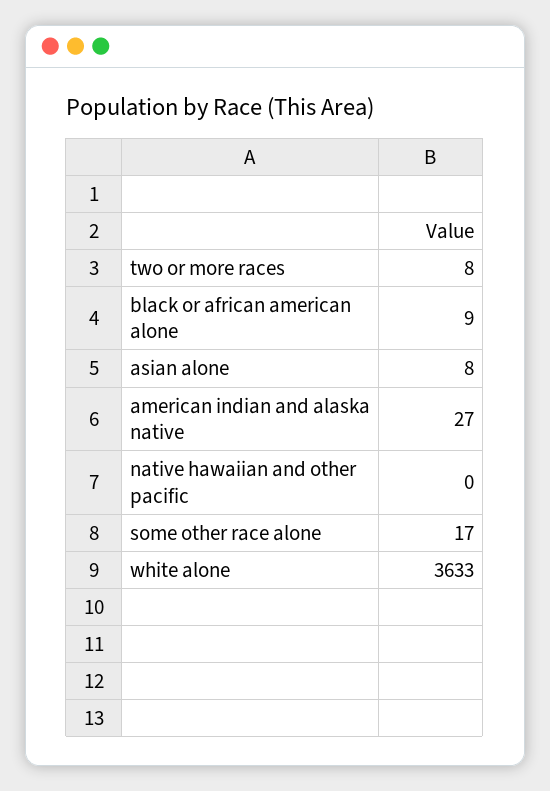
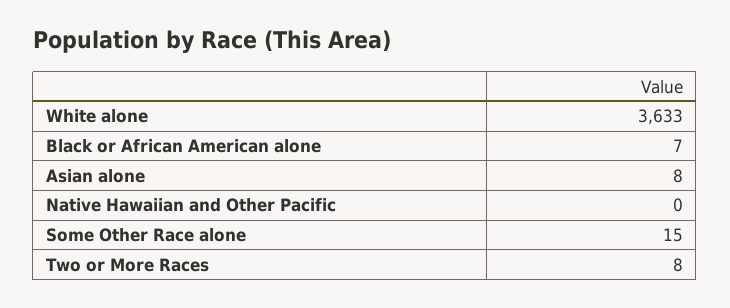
black or african american alone: 9 -> 7
american indian and alaska native: 27 -> none
some other race alone: 17 -> 15

